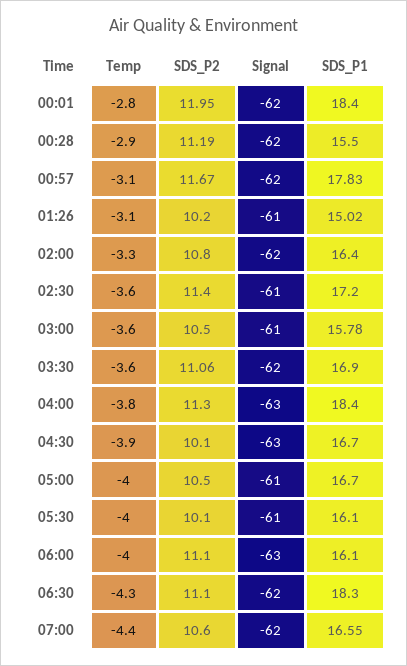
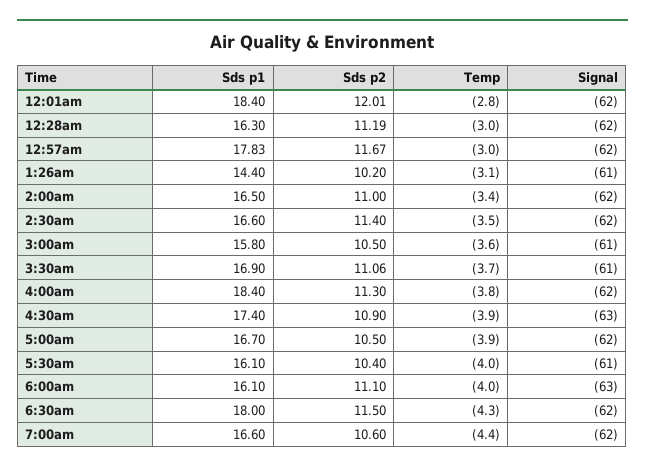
SDS_P2, 00:01: 11.95 -> 12.01
Temp, 00:28: -2.9 -> -3
SDS_P1, 00:28: 15.5 -> 16.3
Temp, 00:57: -3.1 -> -3
SDS_P1, 01:26: 15.02 -> 14.4
Temp, 02:00: -3.3 -> -3.4
SDS_P2, 02:00: 10.8 -> 11
SDS_P1, 02:00: 16.4 -> 16.5
Temp, 02:30: -3.6 -> -3.5
Signal, 02:30: -61 -> -62
SDS_P1, 02:30: 17.2 -> 16.6
SDS_P1, 03:00: 15.78 -> 15.8
Temp, 03:30: -3.6 -> -3.7
Signal, 03:30: -62 -> -61
Signal, 04:00: -63 -> -62
SDS_P2, 04:30: 10.1 -> 10.9
SDS_P1, 04:30: 16.7 -> 17.4
Temp, 05:00: -4 -> -3.9
Signal, 05:00: -61 -> -62
SDS_P2, 05:30: 10.1 -> 10.4
SDS_P2, 06:30: 11.1 -> 11.5
SDS_P1, 06:30: 18.3 -> 18
SDS_P1, 07:00: 16.55 -> 16.6

